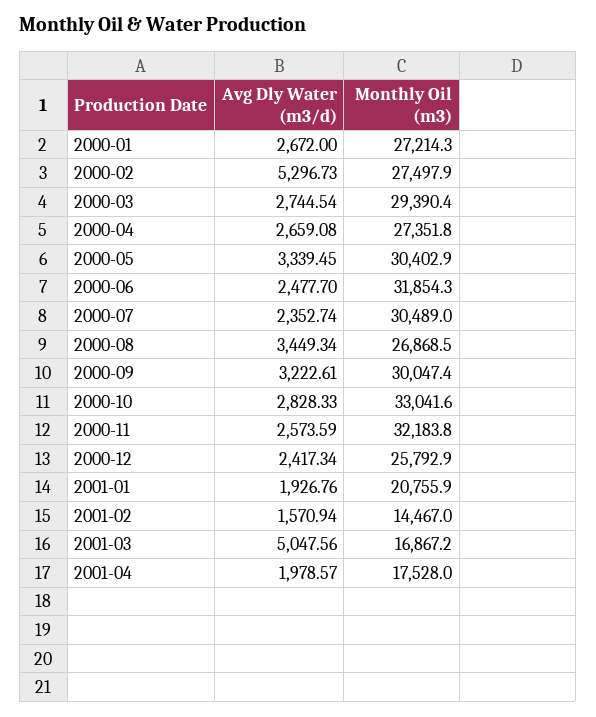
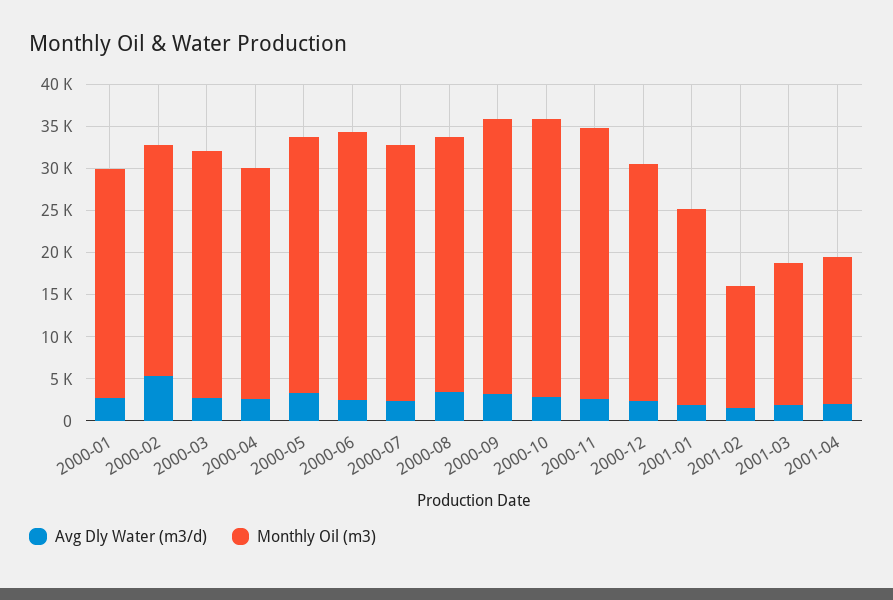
Monthly Oil (m3), 2000-08: 26868.5 -> 30000
Monthly Oil (m3), 2000-09: 30047.4 -> 33000
Monthly Oil (m3), 2000-12: 25792.9 -> 28000
Monthly Oil (m3), 2001-01: 20755.9 -> 23000
Avg Dly Water (m3/d), 2001-03: 5047.56 -> 2000

